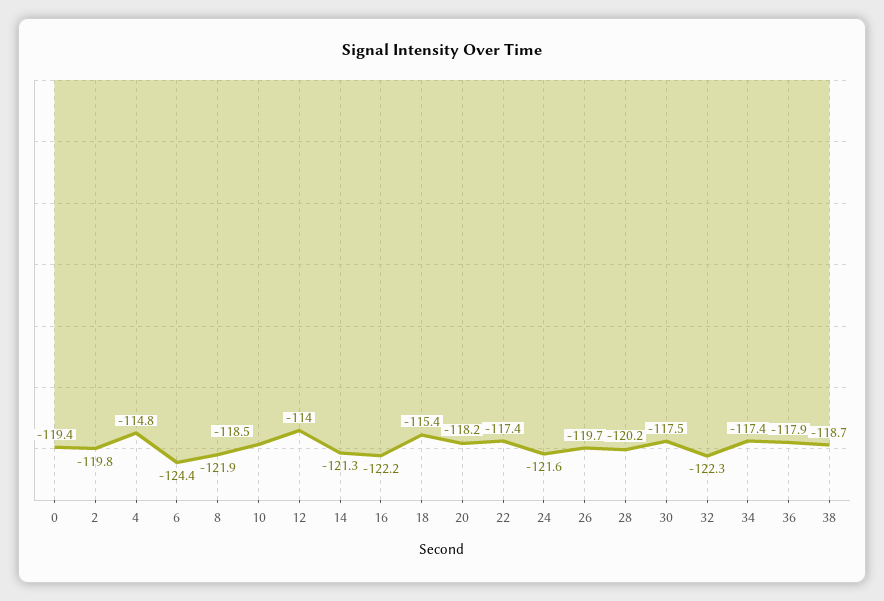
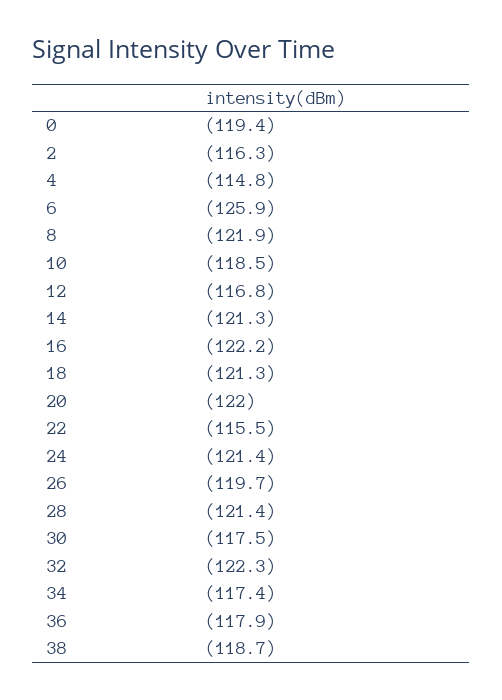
2: -119.8 -> -116.3
6: -124.4 -> -125.9
12: -114 -> -116.8
18: -115.4 -> -121.3
20: -118.2 -> -122
22: -117.4 -> -115.5
24: -121.6 -> -121.4
28: -120.2 -> -121.4

